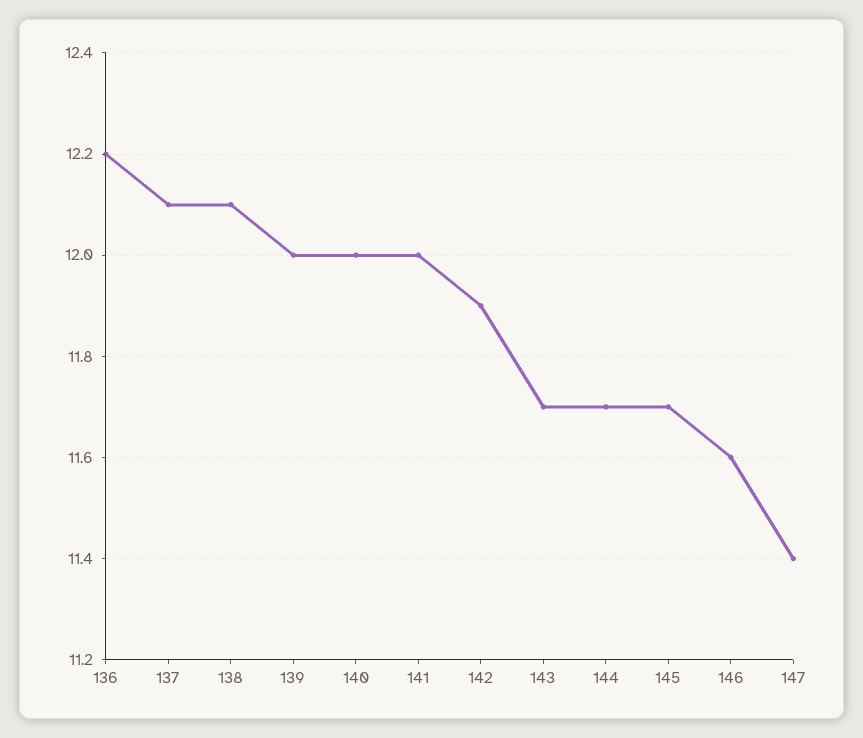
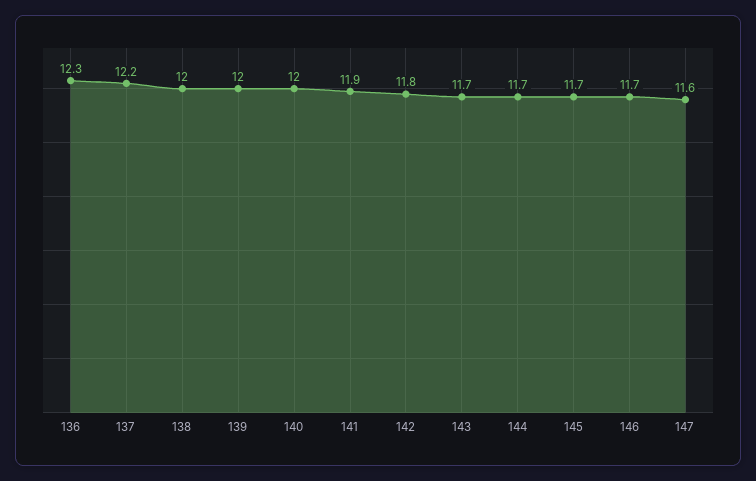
136: 12.2 -> 12.3
137: 12.1 -> 12.2
138: 12.1 -> 12
141: 12 -> 11.9
142: 11.9 -> 11.8
146: 11.6 -> 11.7
147: 11.4 -> 11.6

